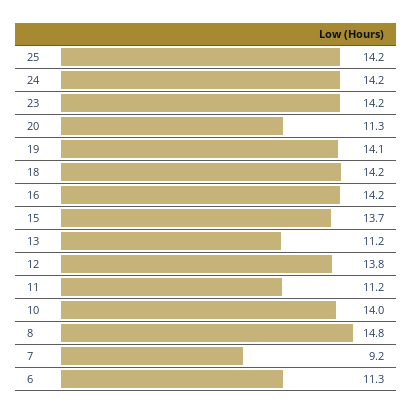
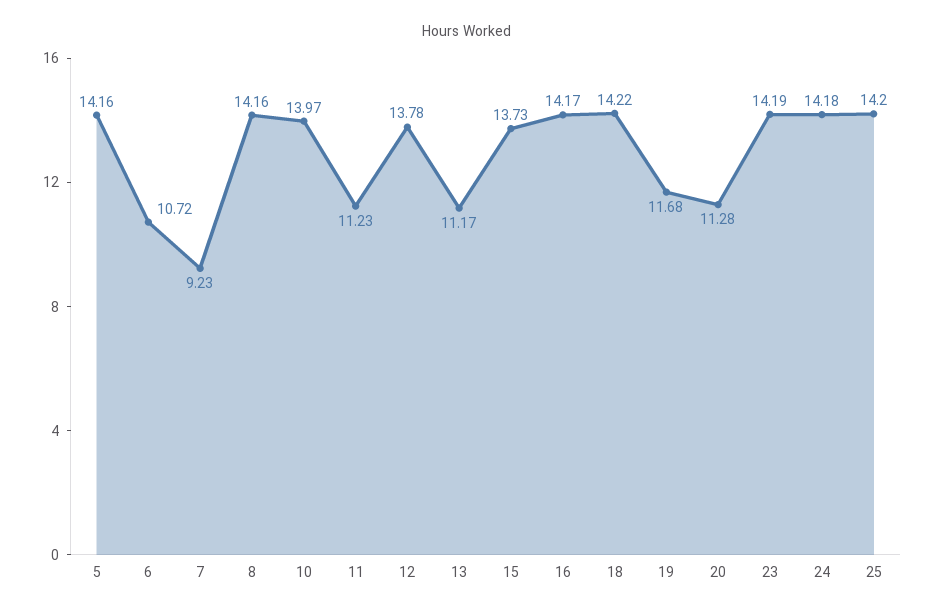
19: 14.1 -> 11.68
8: 14.8 -> 14.16
6: 11.3 -> 10.72
5: none -> 14.16

